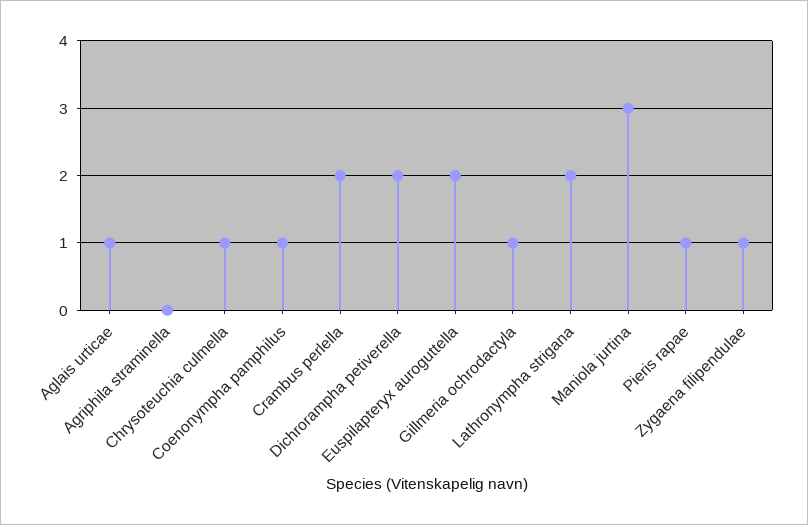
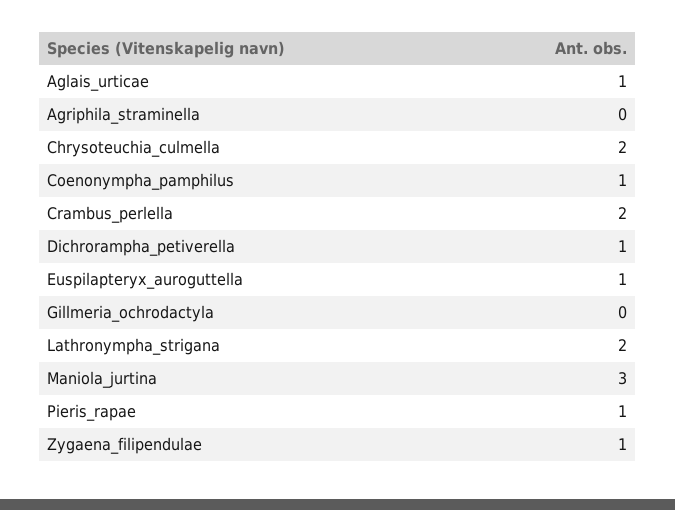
Chrysoteuchia culmella: 1 -> 2
Dichrorampha petiverella: 2 -> 1
Euspilapteryx auroguttella: 2 -> 1
Gillmeria ochrodactyla: 1 -> 0

